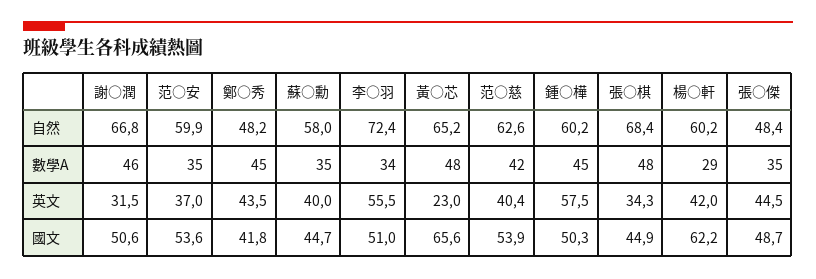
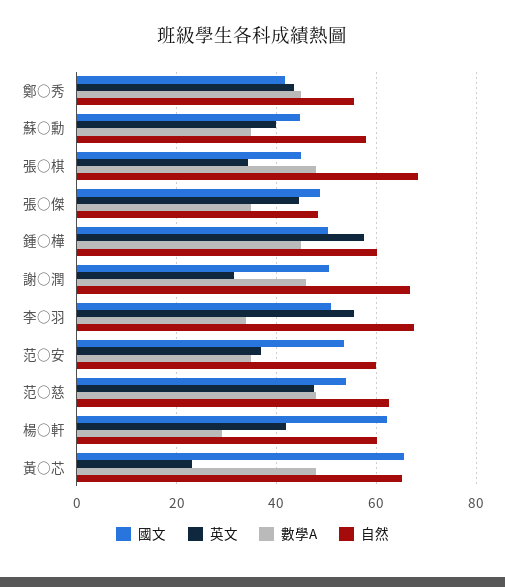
自然, 鄭○秀: 48.2 -> 56
自然, 李○羽: 72.4 -> 68
數學A, 范○慈: 42 -> 48
英文, 范○慈: 40.4 -> 48

